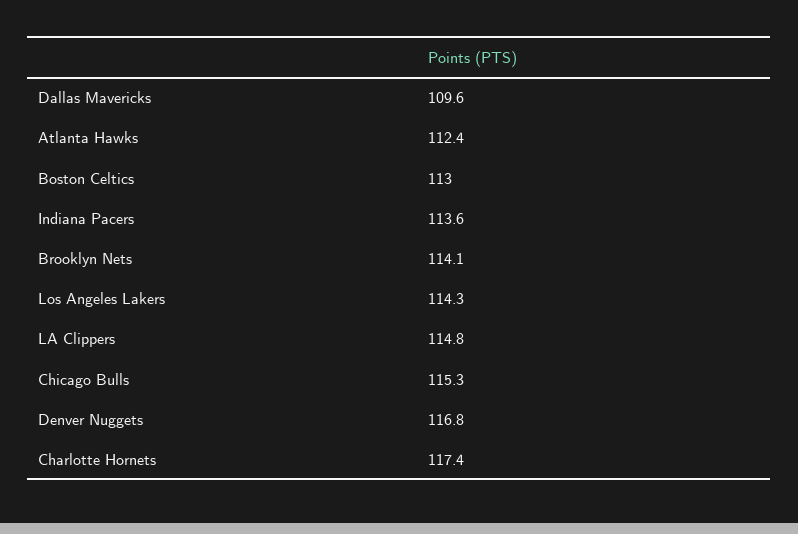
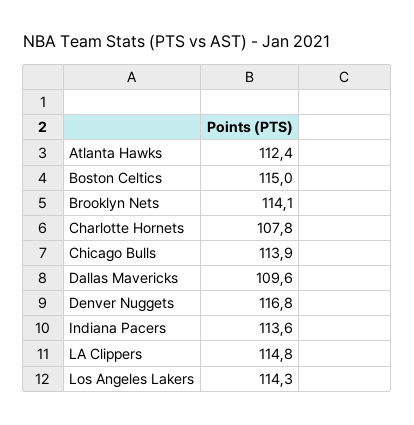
Boston Celtics: 113 -> 115
Chicago Bulls: 115.3 -> 113.9
Charlotte Hornets: 117.4 -> 107.8

